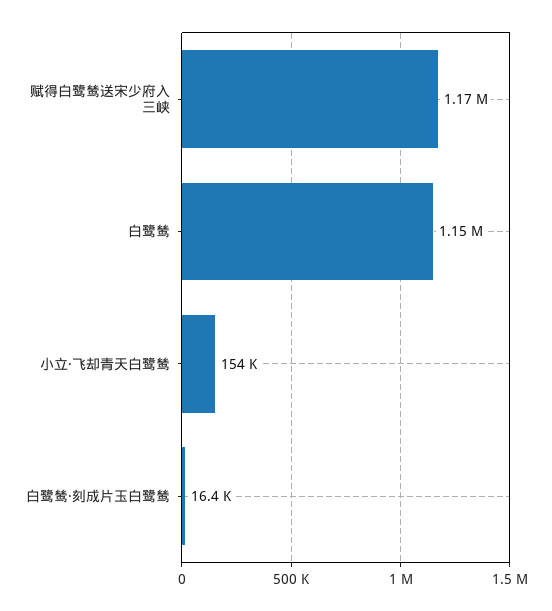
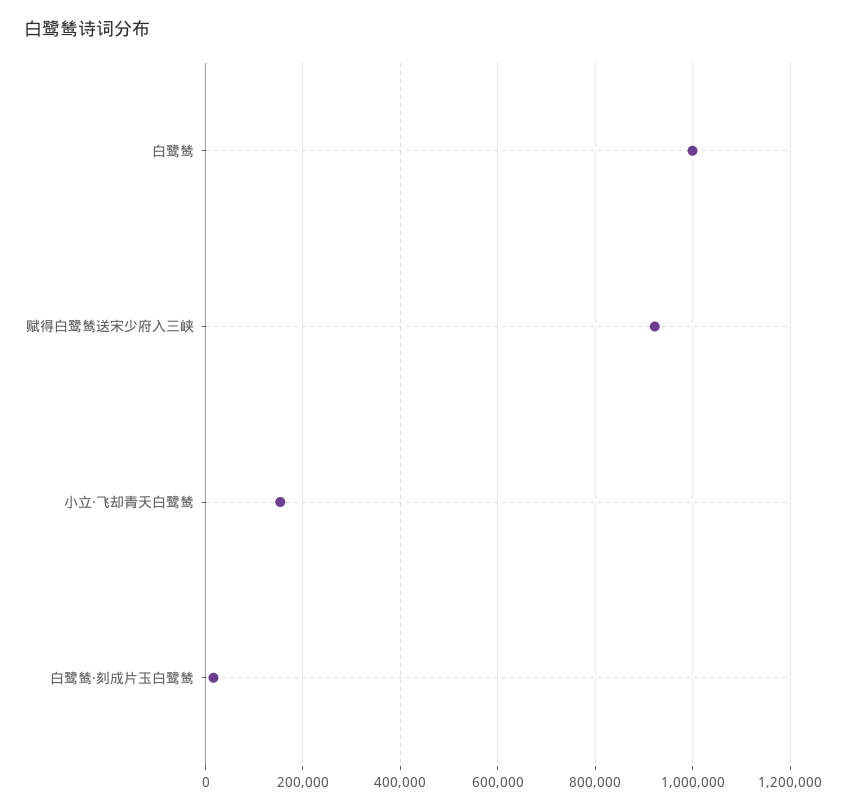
赋得白鹭鸶送宋少府入三峡: 1170000 -> 920000
白鹭鸶: 1150000 -> 1000000

